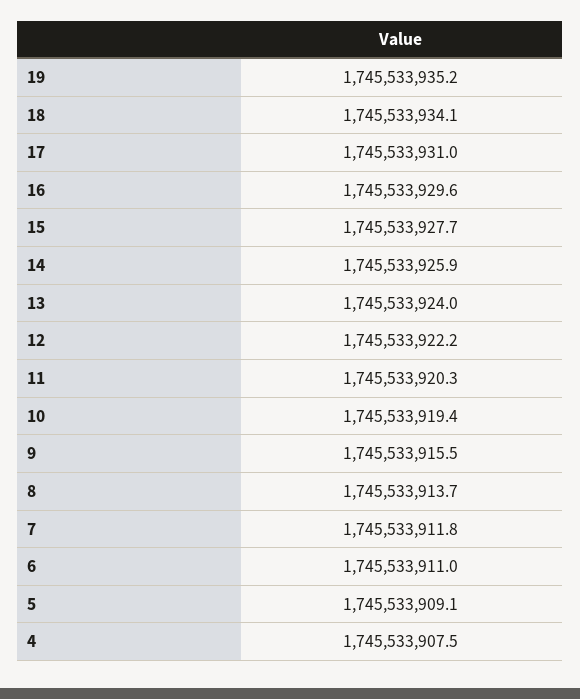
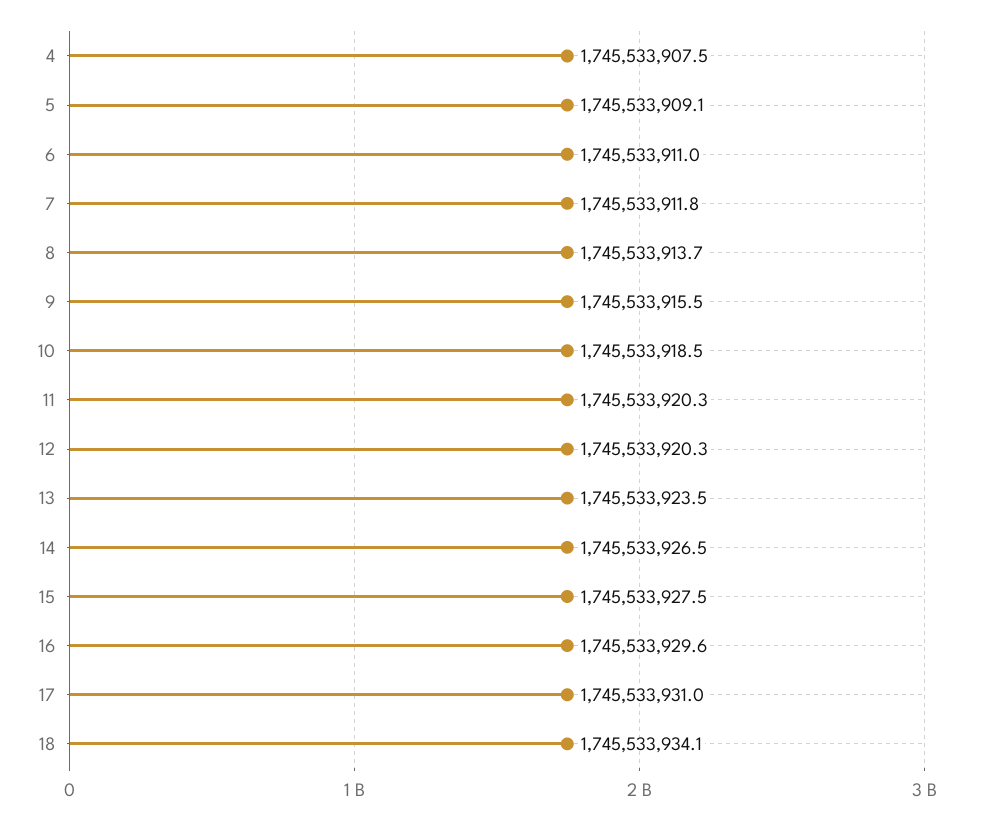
19: 1745533935.2 -> none
15: 1745533927.7 -> 1745533927.5
14: 1745533925.9 -> 1745533926.5
13: 1745533924 -> 1745533923.5
12: 1745533922.2 -> 1745533920.3
10: 1745533919.4 -> 1745533918.5

